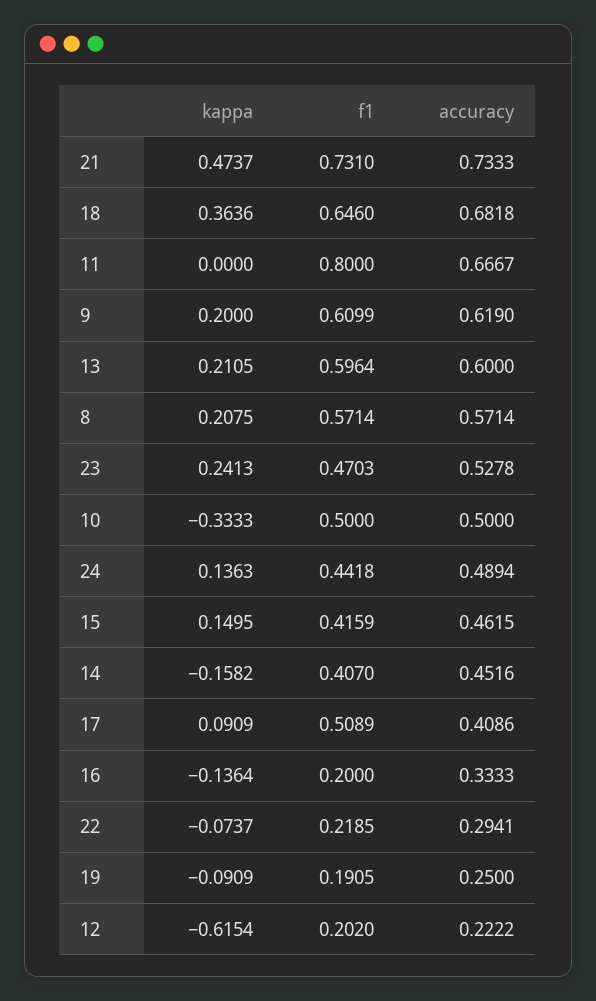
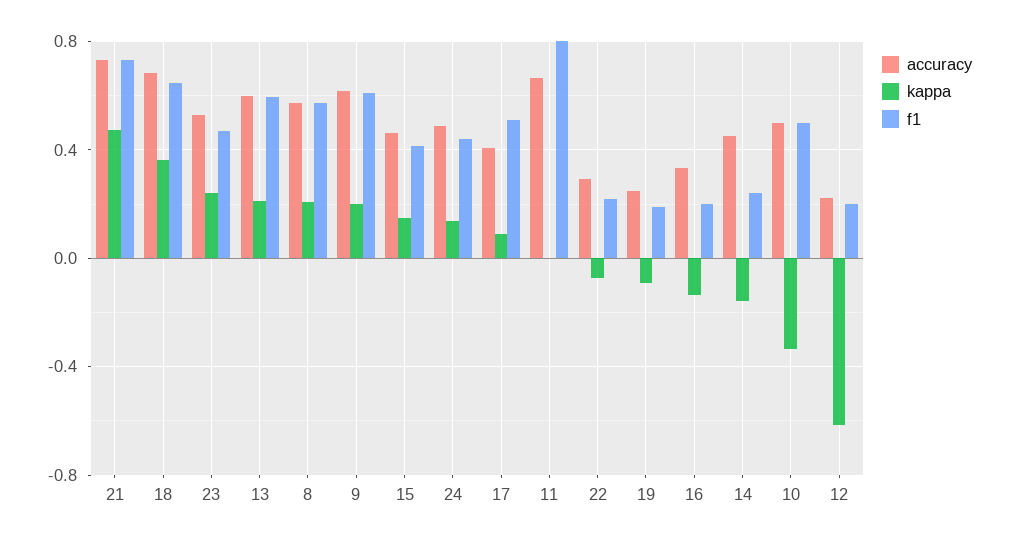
f1, 14: 0.407 -> 0.25

